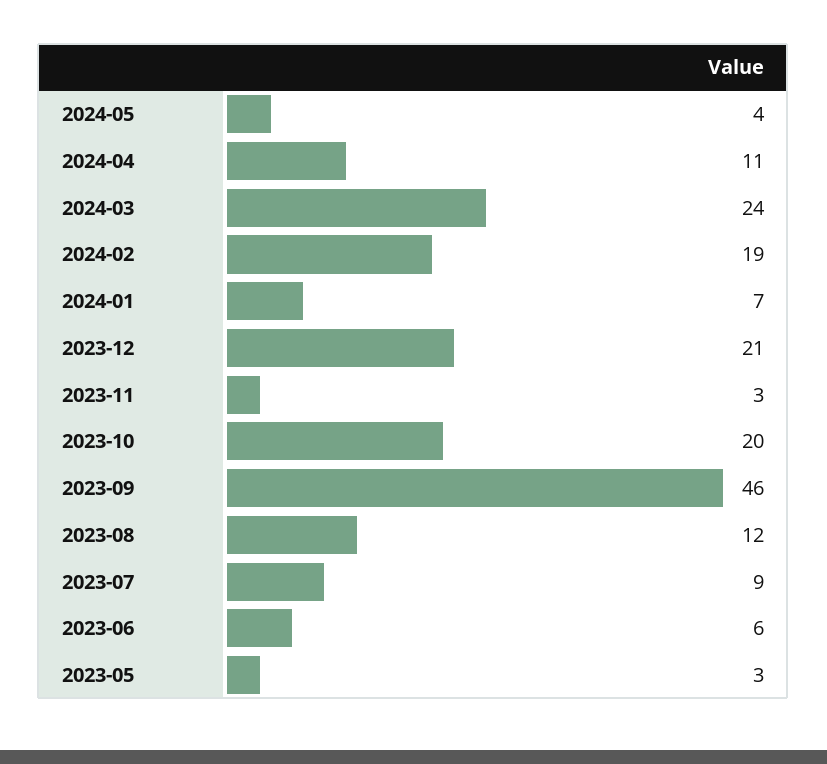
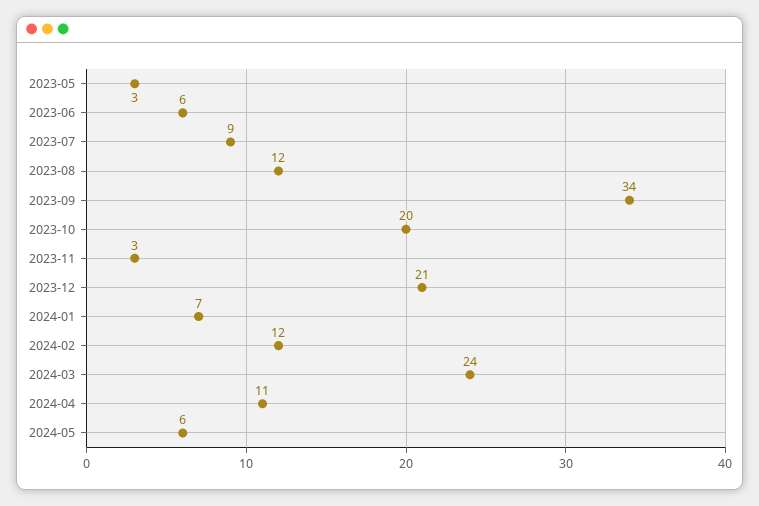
2024-05: 4 -> 6
2024-02: 19 -> 12
2023-09: 46 -> 34

